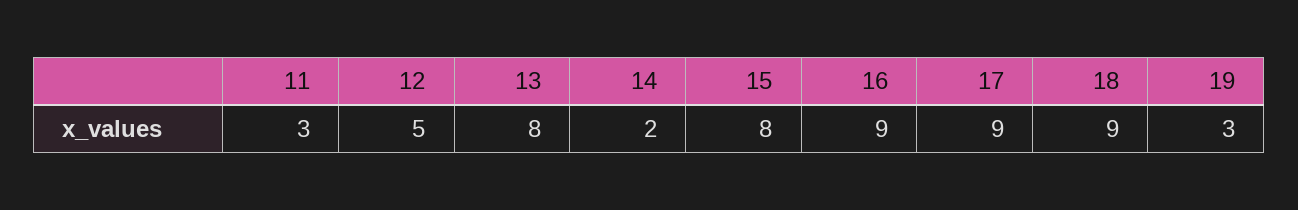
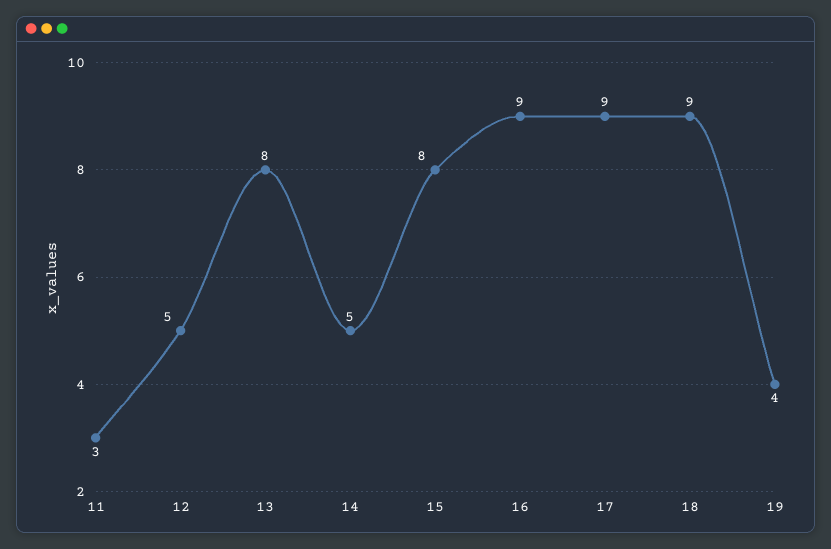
14: 2 -> 5
19: 3 -> 4

